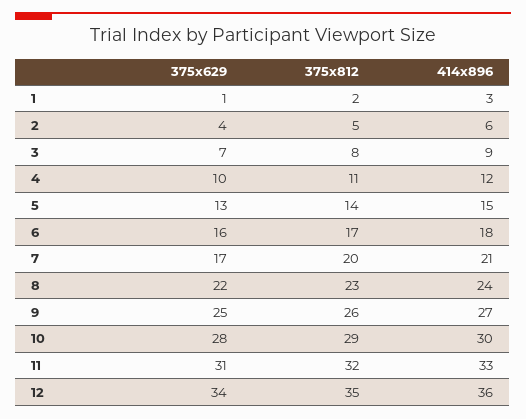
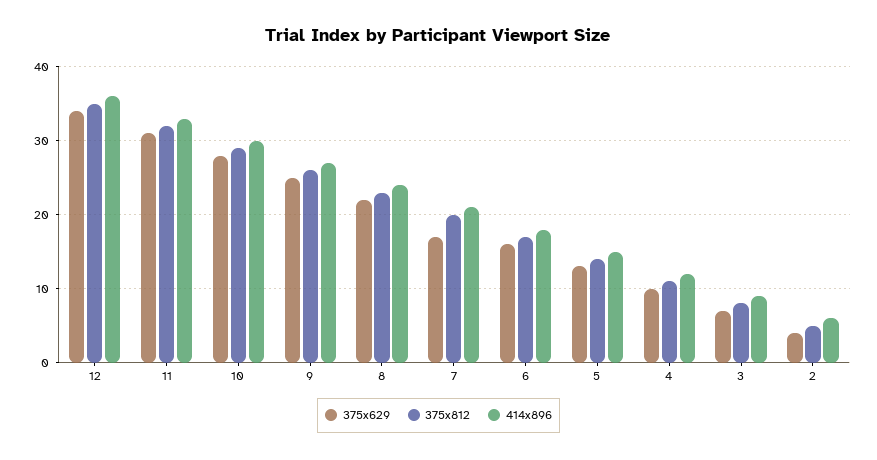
375x629, 1: 1 -> none
375x812, 1: 2 -> none
414x896, 1: 3 -> none

